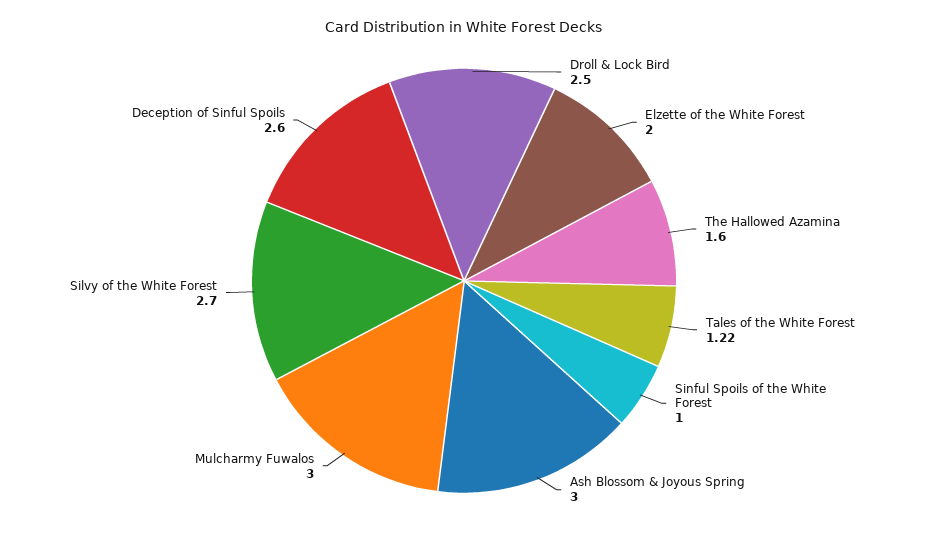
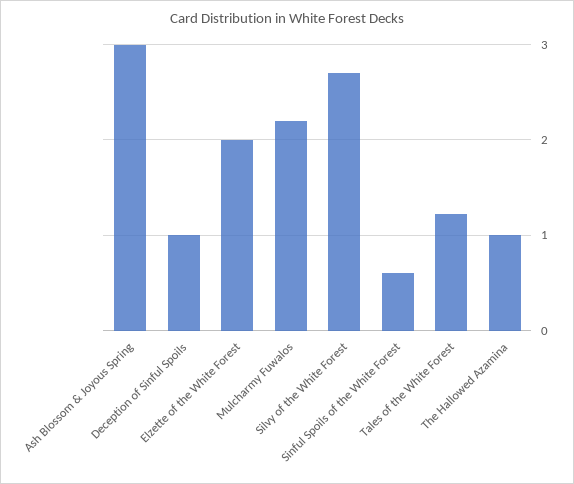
Droll & Lock Bird: 2.5 -> none
The Hallowed Azamina: 1.6 -> 1
Sinful Spoils of the White Forest: 1 -> 0.6
Mulcharmy Fuwalos: 3 -> 2.2
Deception of Sinful Spoils: 2.6 -> 1

